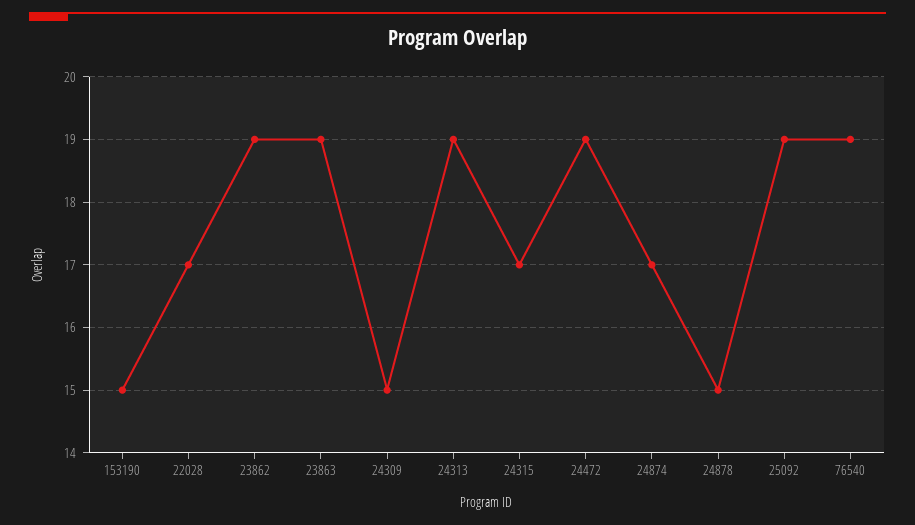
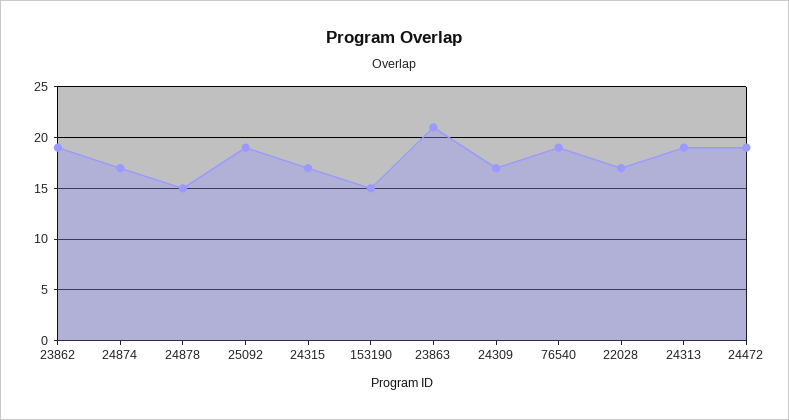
23863: 19 -> 21
24309: 15 -> 17

